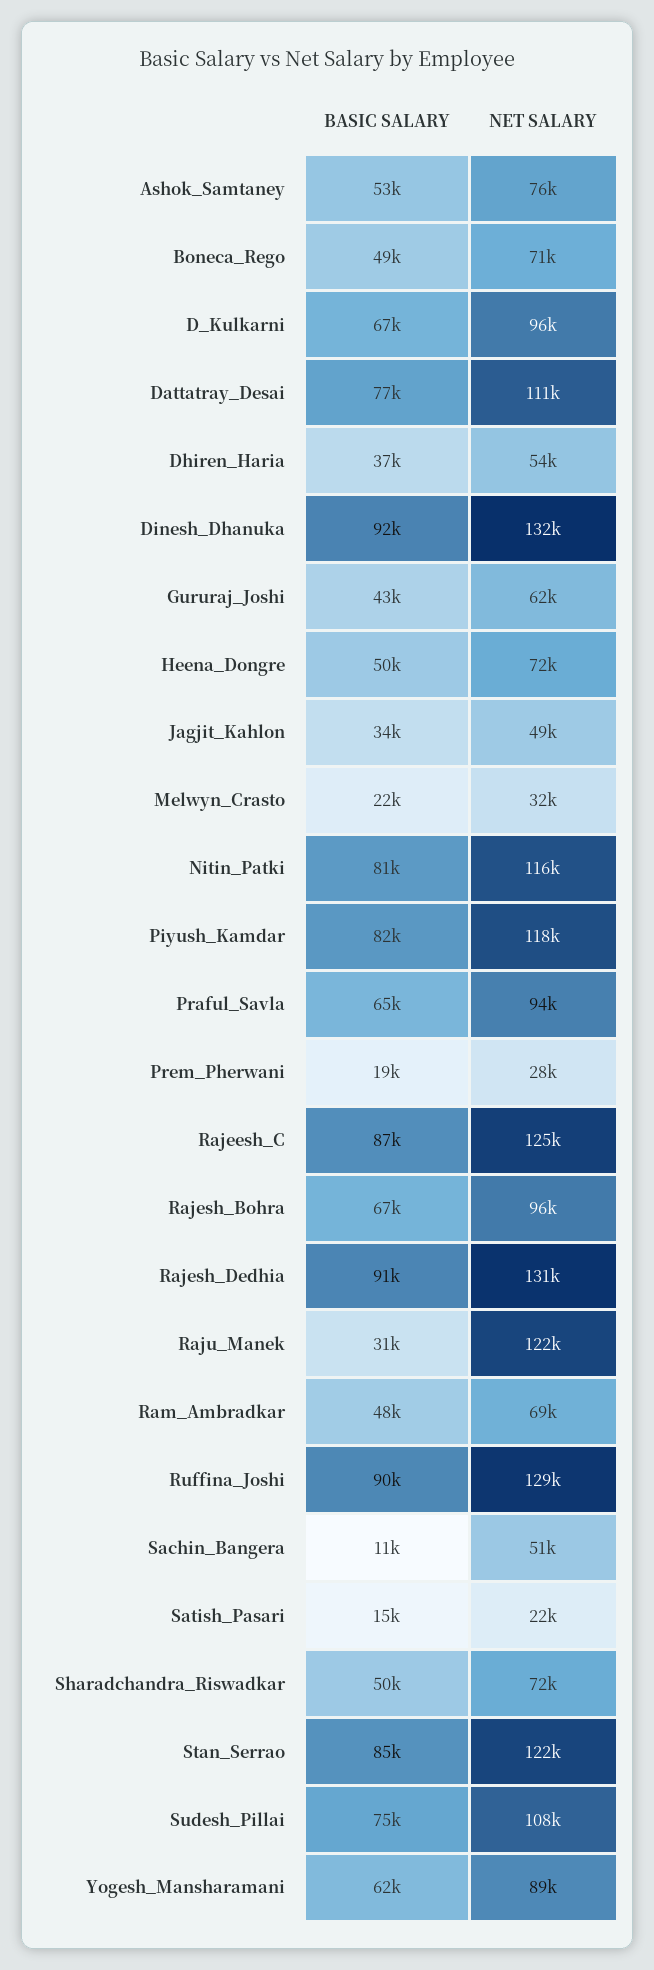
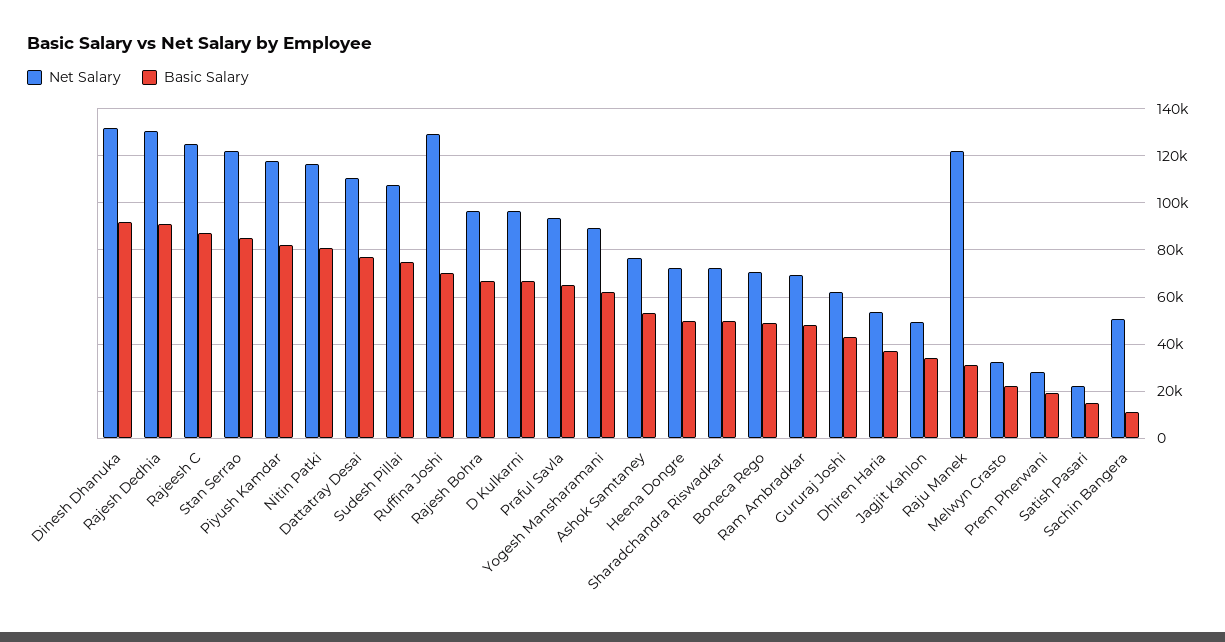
BASIC SALARY, Ruffina_Joshi: 90000 -> 70000

